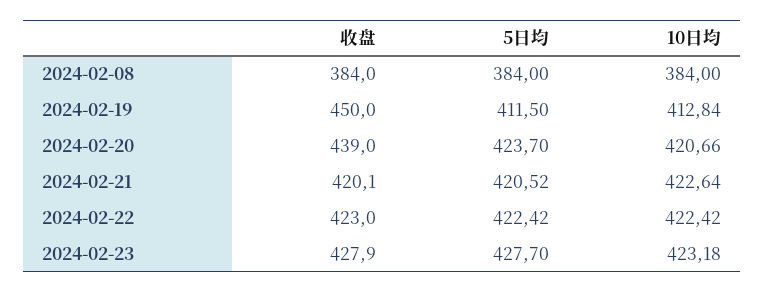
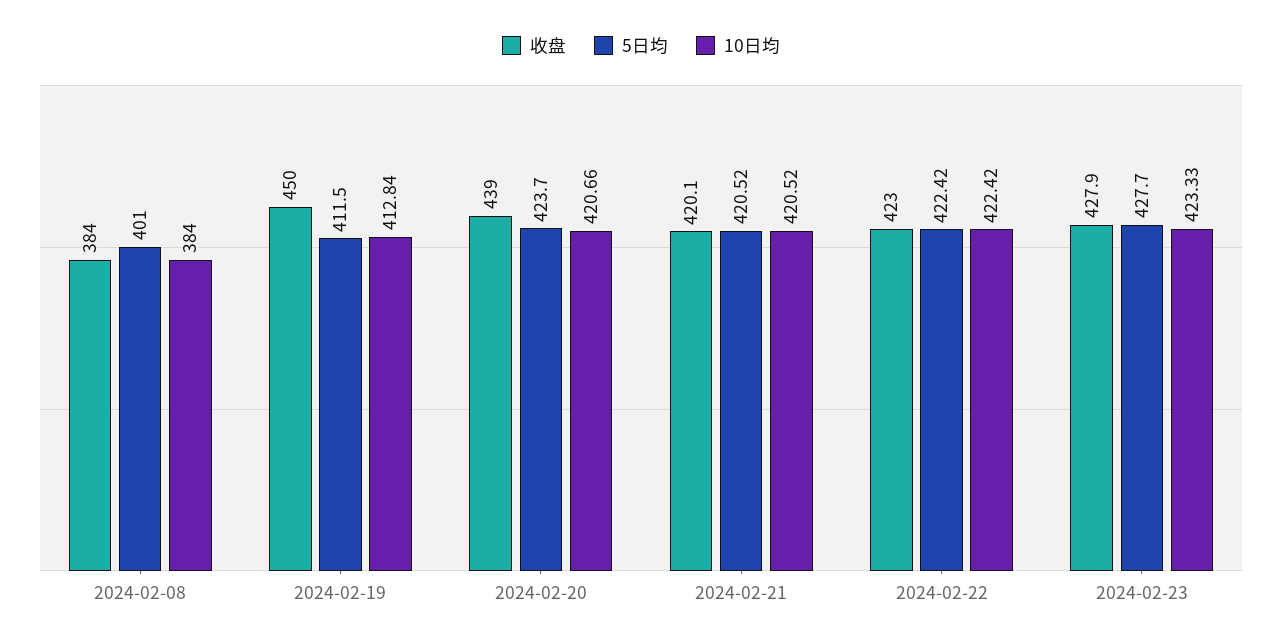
5日均, 2024-02-08: 384 -> 401
10日均, 2024-02-21: 422.64 -> 420.52
10日均, 2024-02-23: 423.18 -> 423.33

